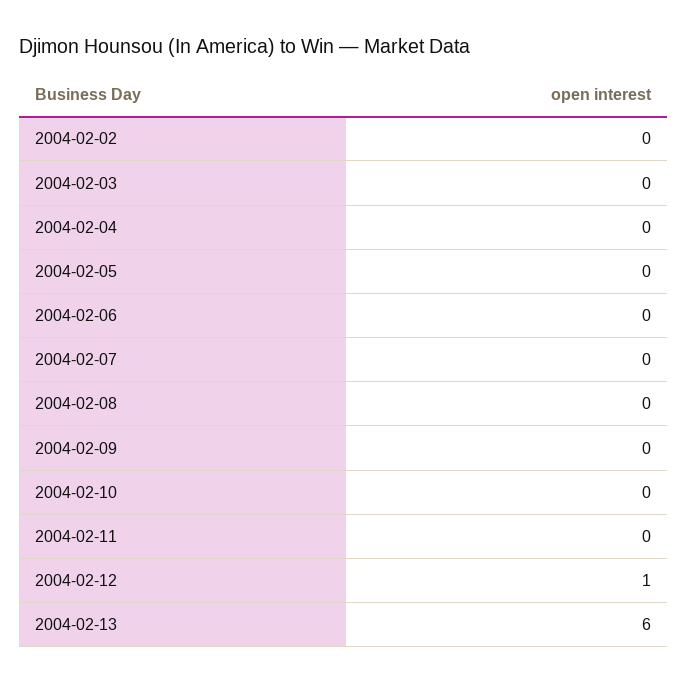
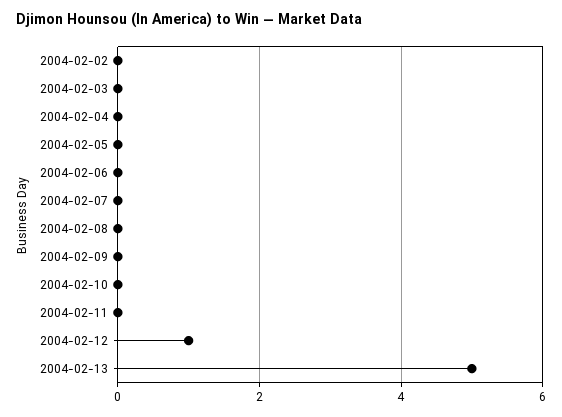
2004-02-13: 6 -> 5

